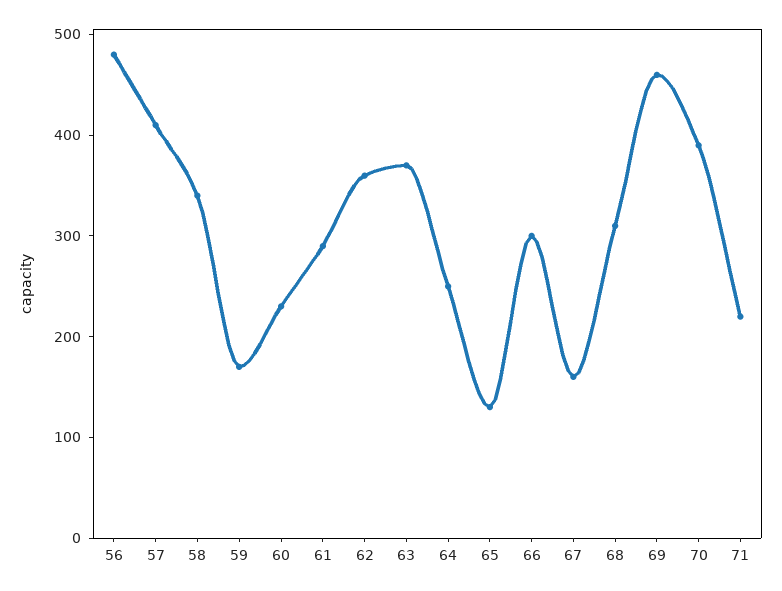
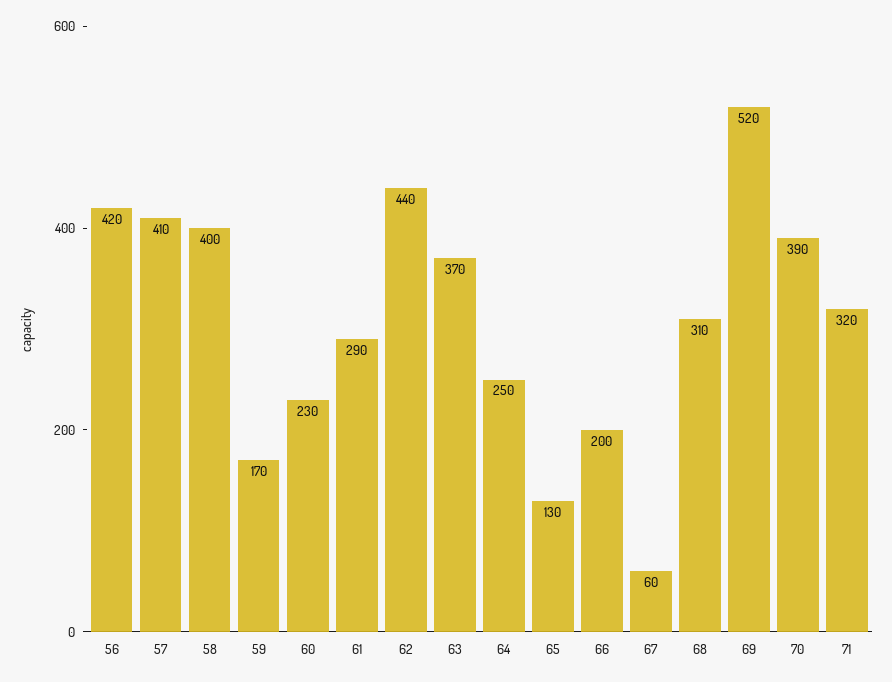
56: 480 -> 420
58: 340 -> 400
62: 360 -> 440
66: 300 -> 200
67: 160 -> 60
69: 460 -> 520
71: 220 -> 320

